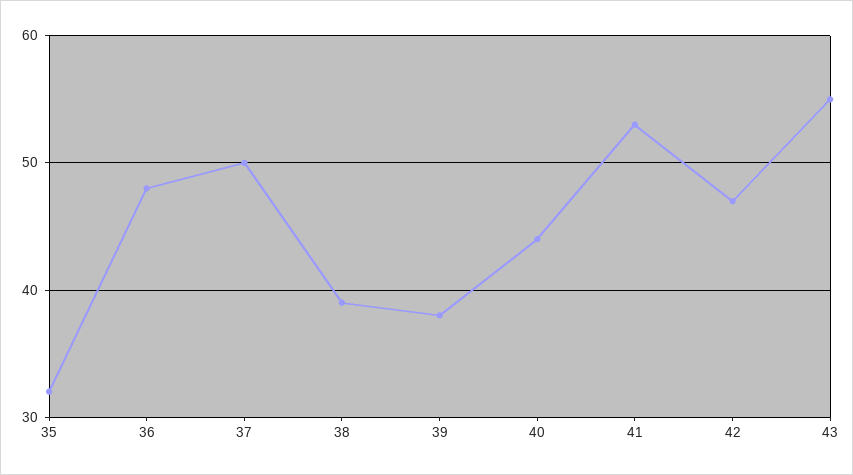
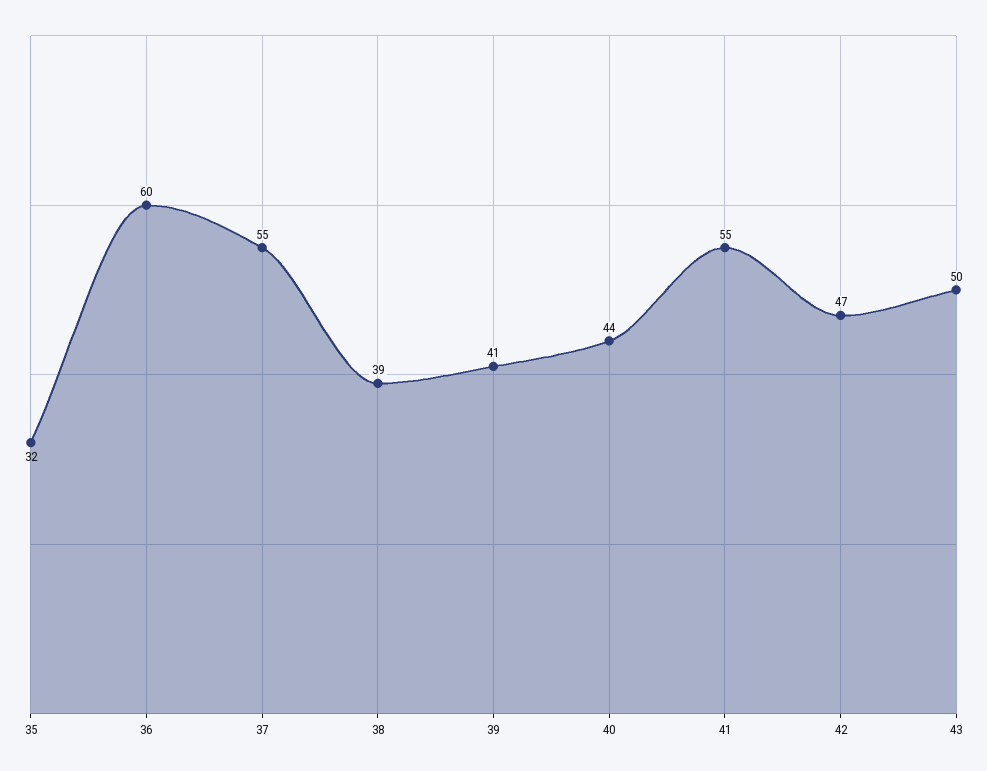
36: 48 -> 60
37: 50 -> 55
39: 38 -> 41
41: 53 -> 55
43: 55 -> 50

